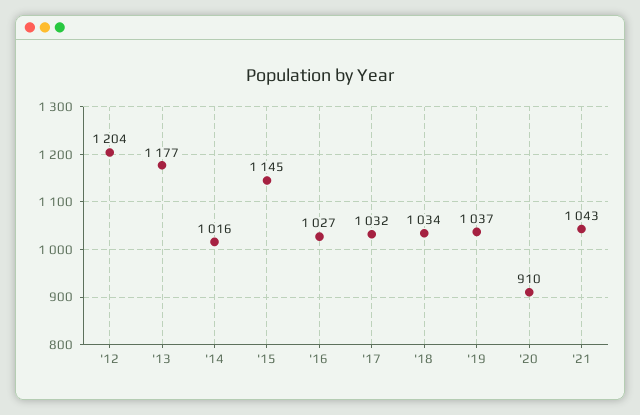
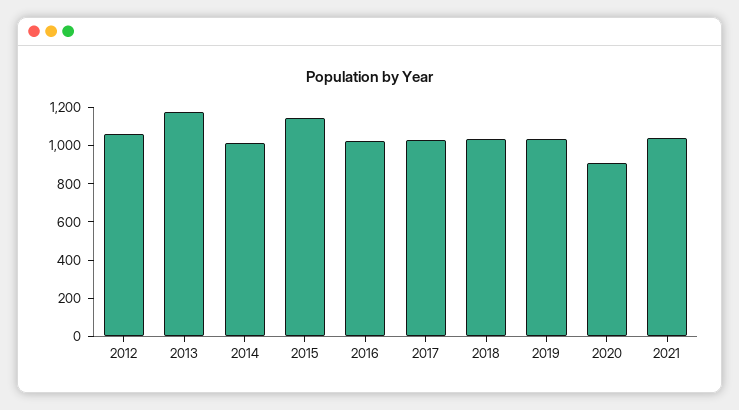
'12: 1204 -> 1050

